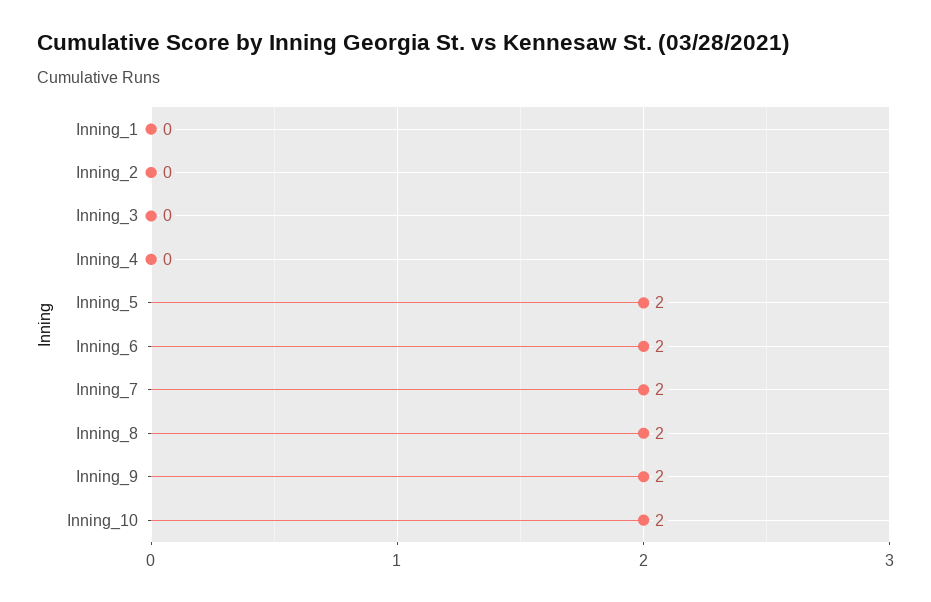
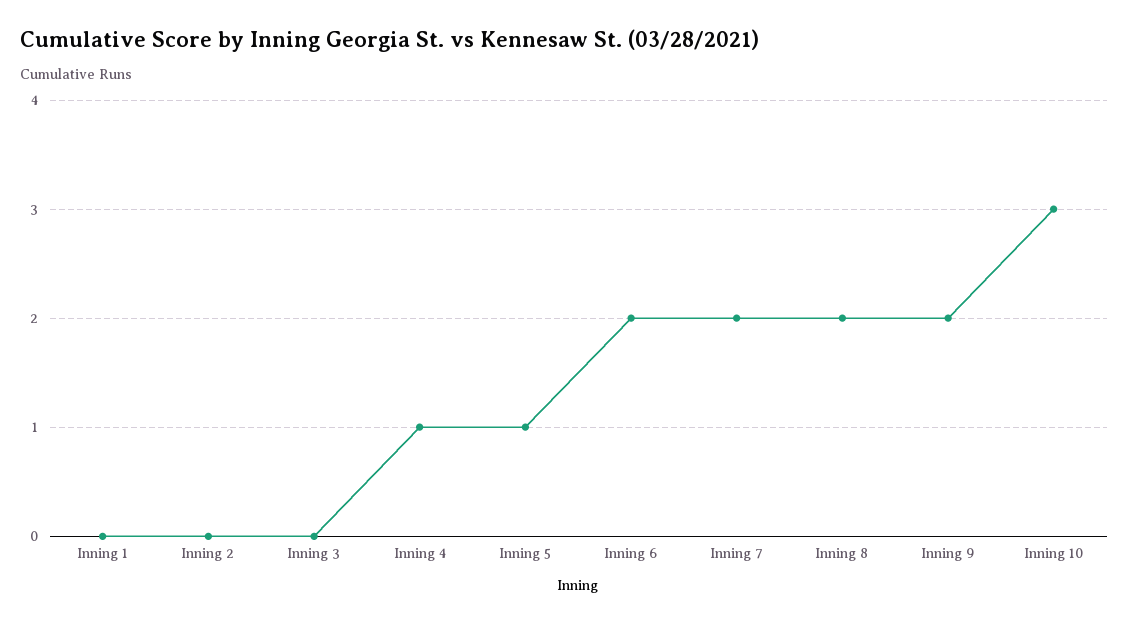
Inning_4: 0 -> 1
Inning_5: 2 -> 1
Inning_10: 2 -> 3

